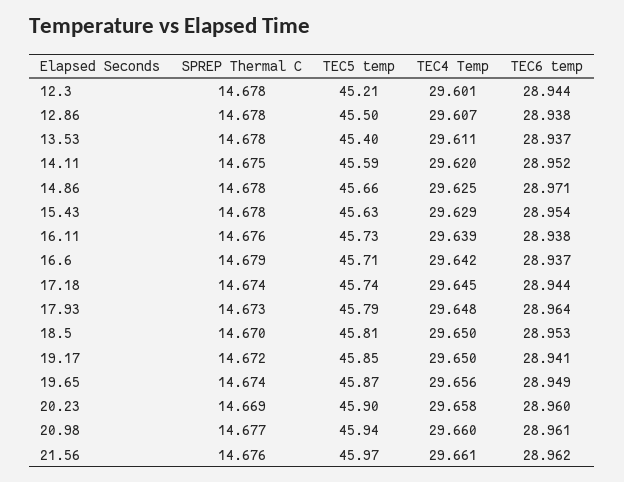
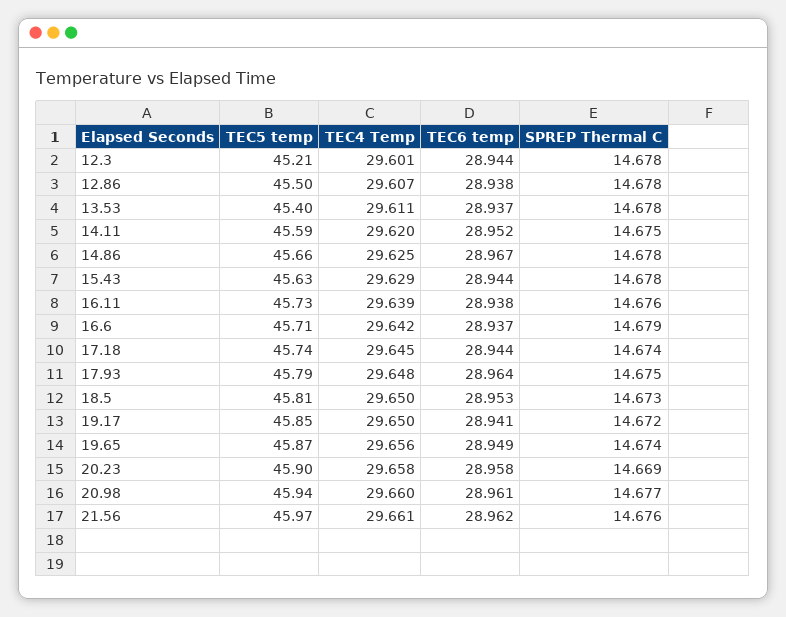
TEC6 temp, 14.86: 28.971 -> 28.967
TEC6 temp, 15.43: 28.954 -> 28.944
SPREP Thermal C, 17.93: 14.673 -> 14.675
SPREP Thermal C, 18.5: 14.67 -> 14.673
TEC6 temp, 20.23: 28.96 -> 28.958

